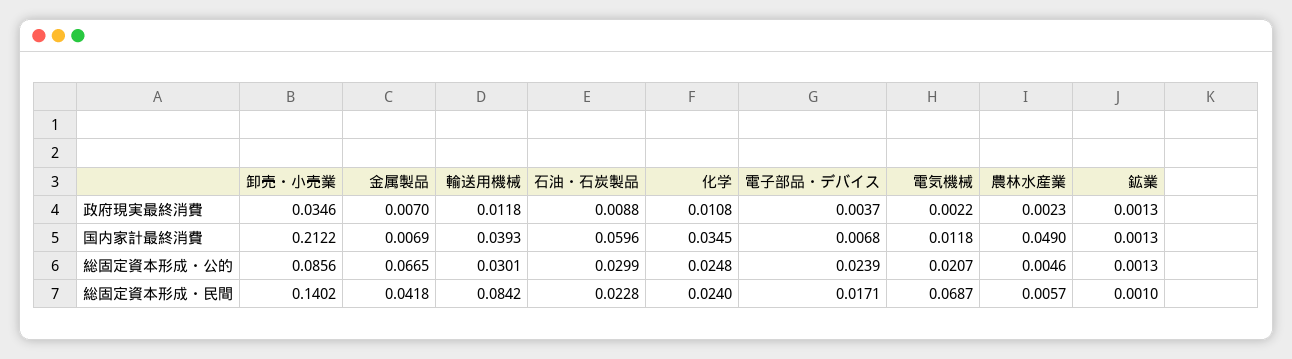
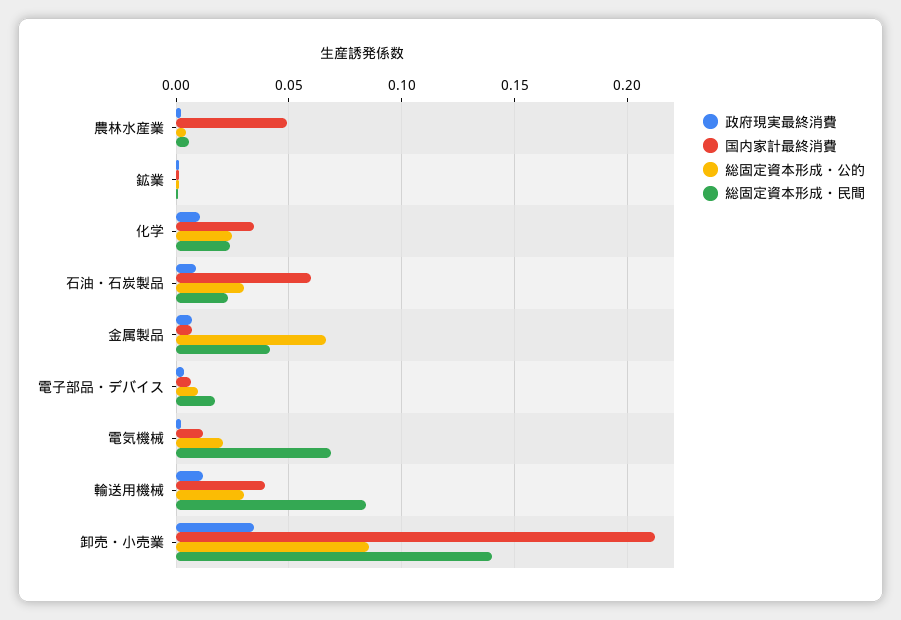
総固定資本形成・公的, 電子部品・デバイス: 0.0239 -> 0.01

